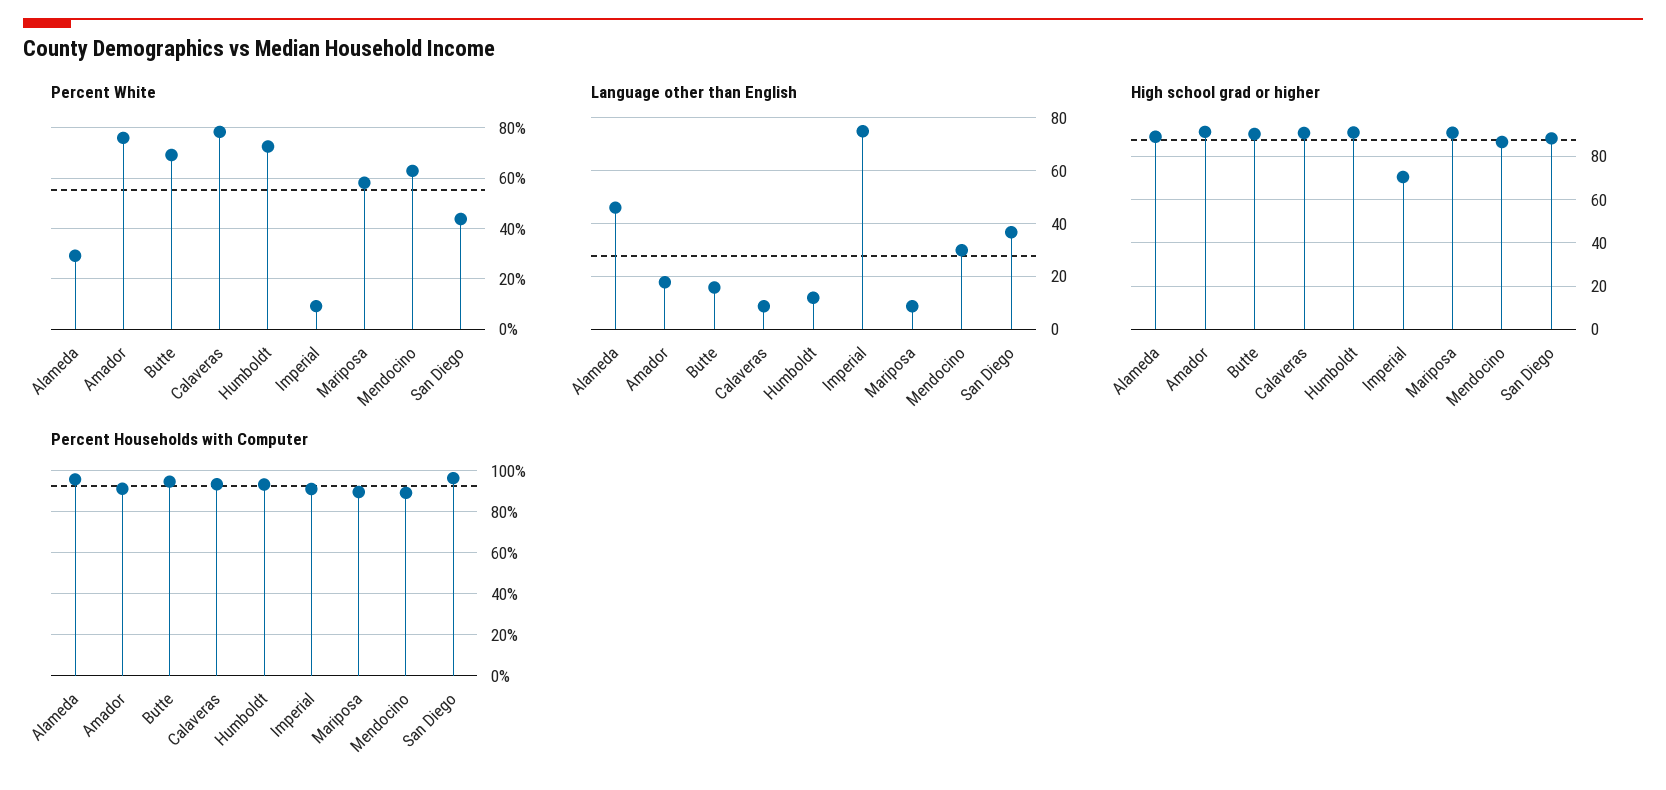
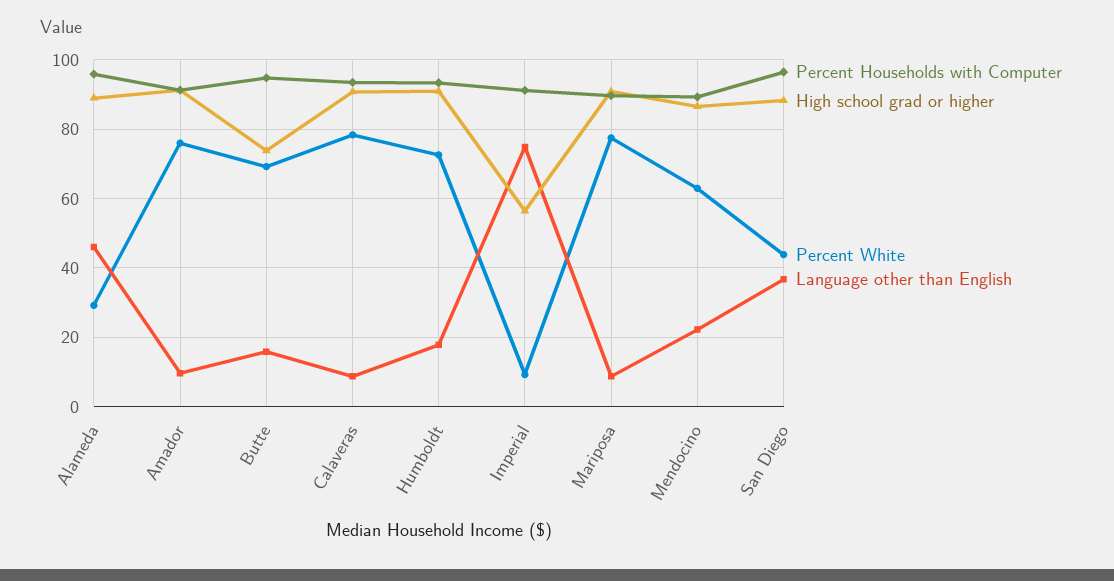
Percent White, Mariposa: 57.5 -> 78
Language other than English, Amador: 17.5 -> 10
Language other than English, Humboldt: 12.5 -> 18
Language other than English, Mendocino: 30 -> 22
High school grad or higher, Butte: 90 -> 74
High school grad or higher, Imperial: 70 -> 56

